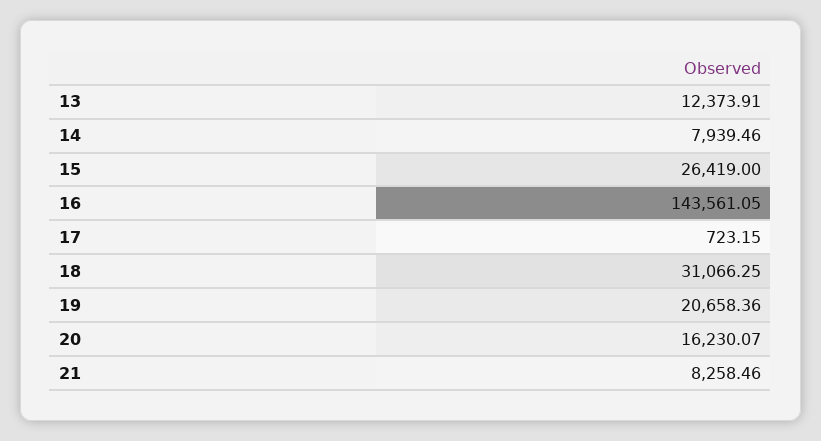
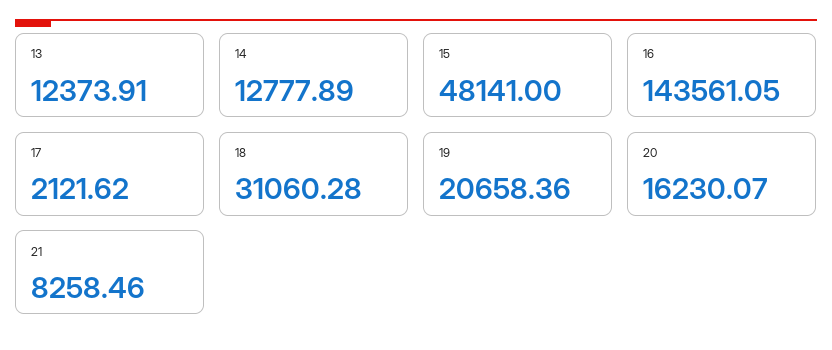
14: 7939.46 -> 12777.89
15: 26419 -> 48141
17: 723.15 -> 2121.62
18: 31066.25 -> 31060.28

